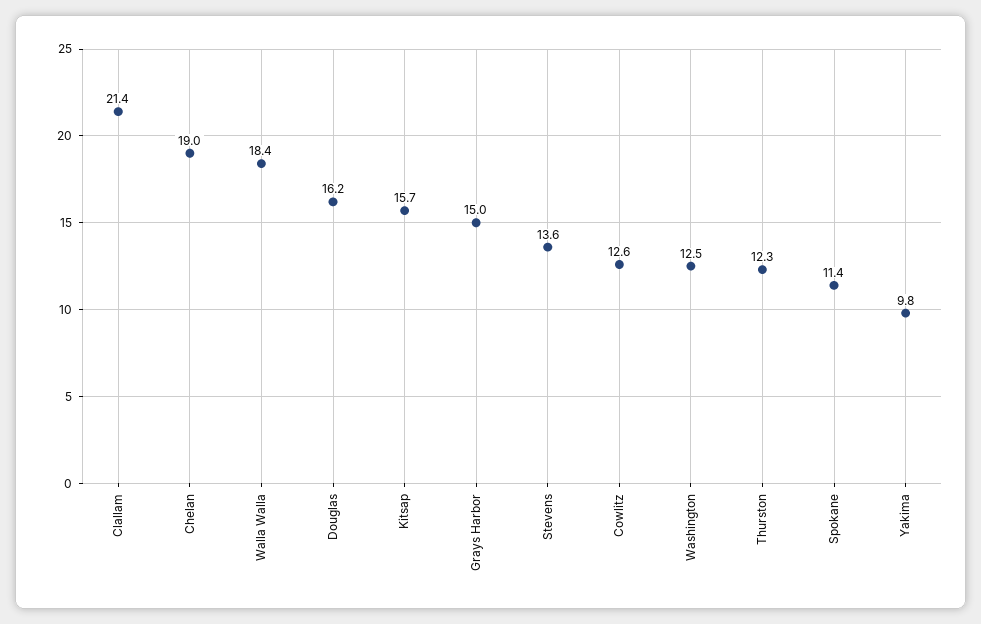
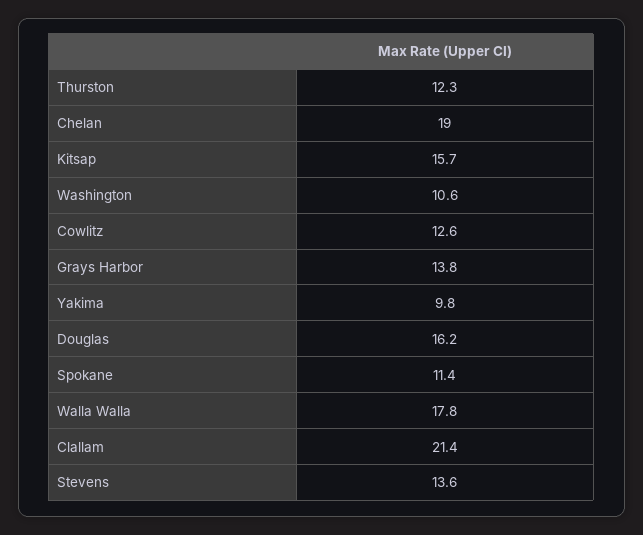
Walla Walla: 18.4 -> 17.8
Grays Harbor: 15 -> 13.8
Washington: 12.5 -> 10.6

